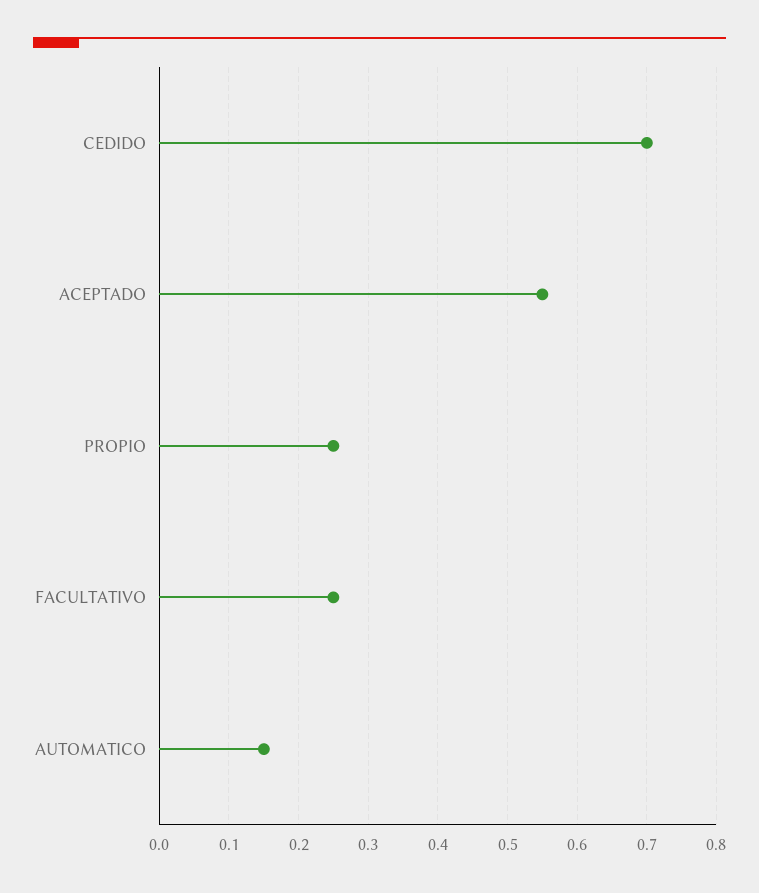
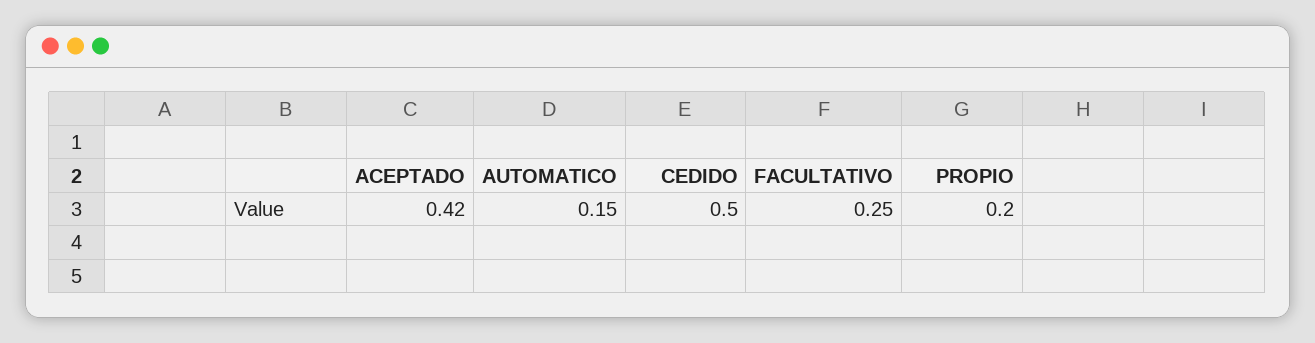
CEDIDO: 0.7 -> 0.5
ACEPTADO: 0.55 -> 0.42
PROPIO: 0.25 -> 0.2

